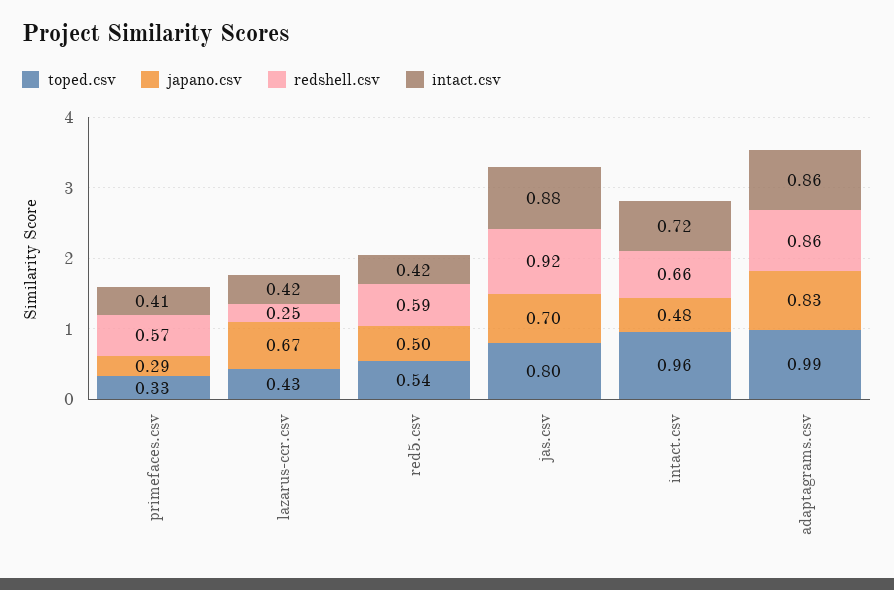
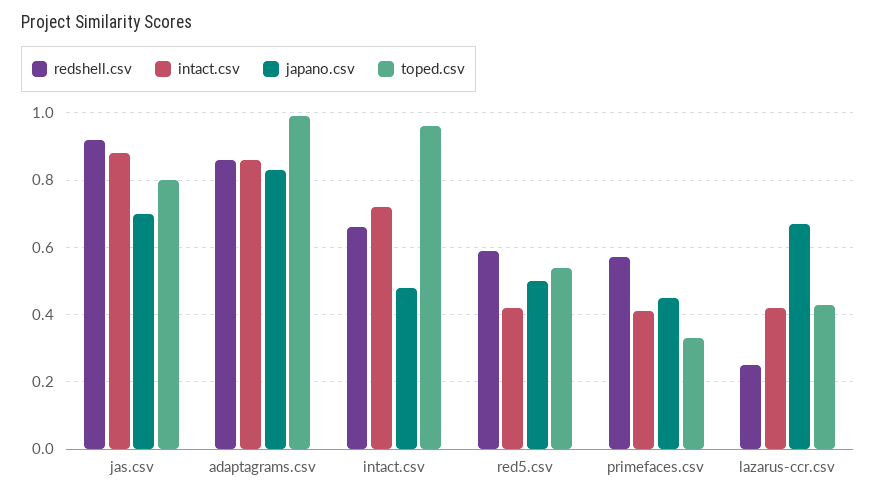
japano.csv, primefaces.csv: 0.29 -> 0.45

